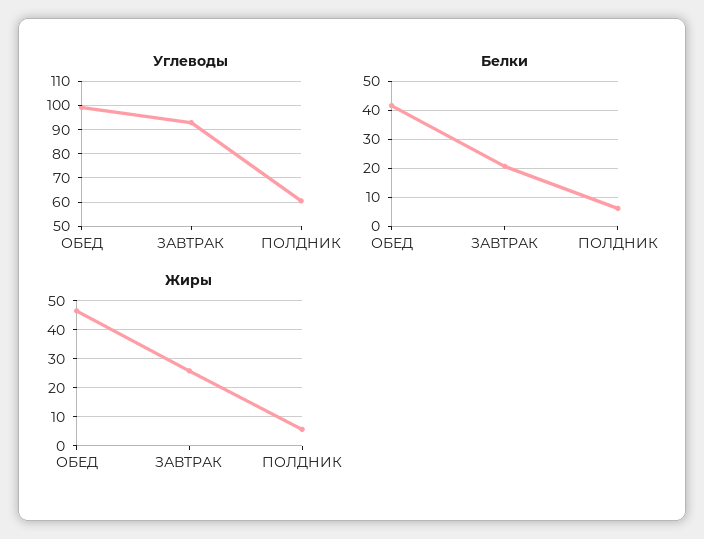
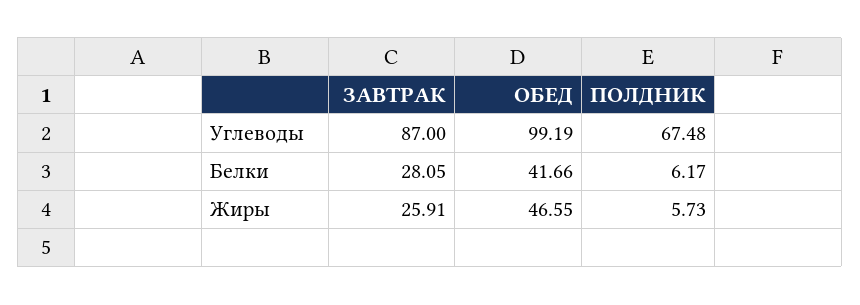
Углеводы, ЗАВТРАК: 92.5 -> 87
Углеводы, ПОЛДНИК: 60 -> 67.48
Белки, ЗАВТРАК: 20 -> 28.05

